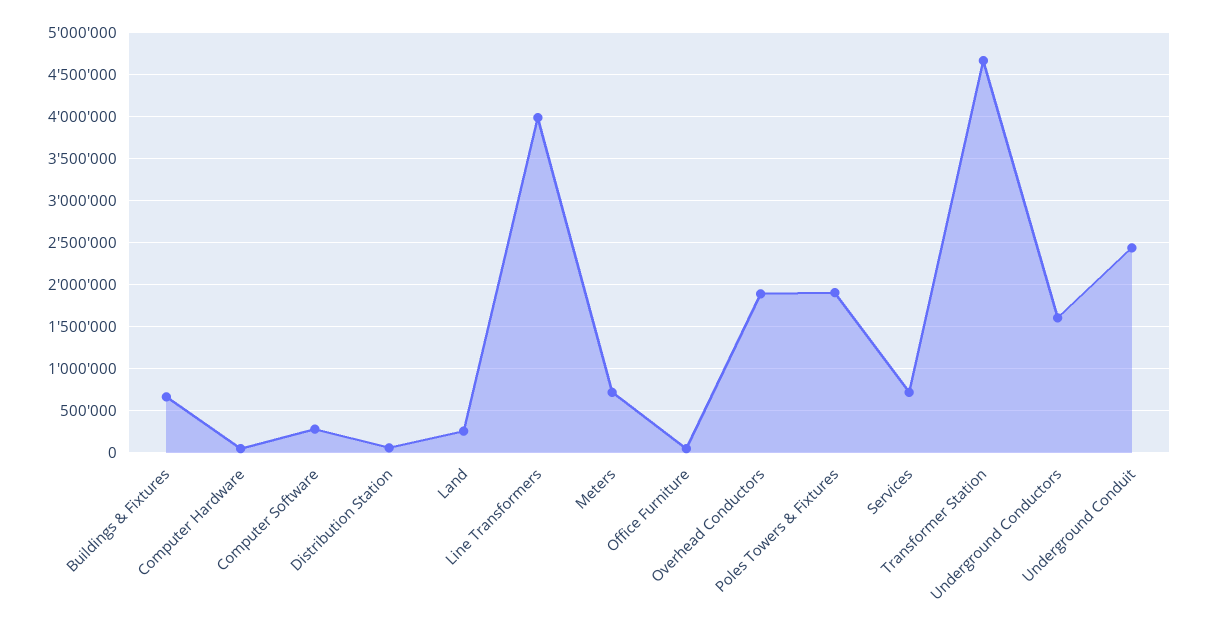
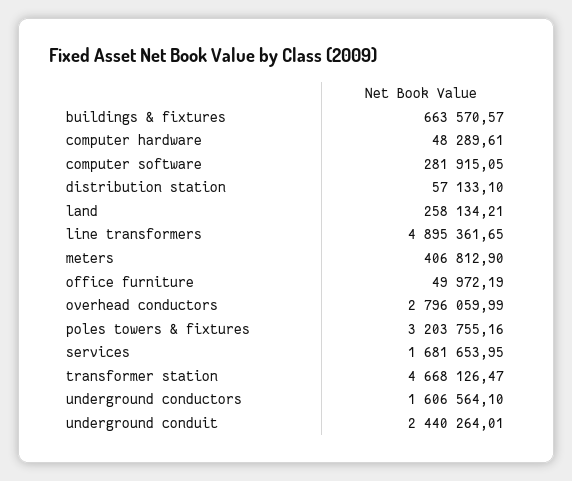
Line Transformers: 4000000 -> 4895361.65
Meters: 700000 -> 406812.9
Overhead Conductors: 1900000 -> 2796059.99
Poles Towers & Fixtures: 1900000 -> 3203755.16
Services: 700000 -> 1681653.95

